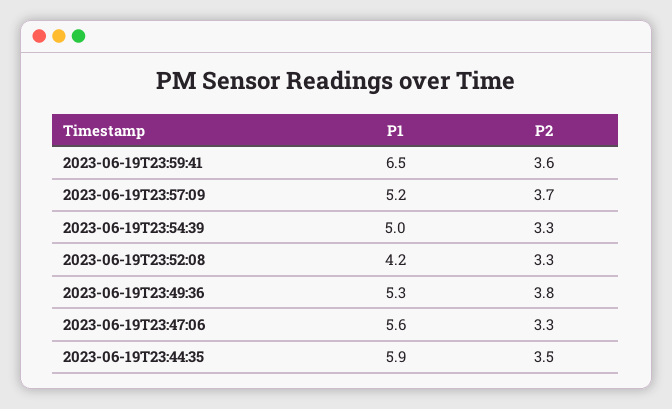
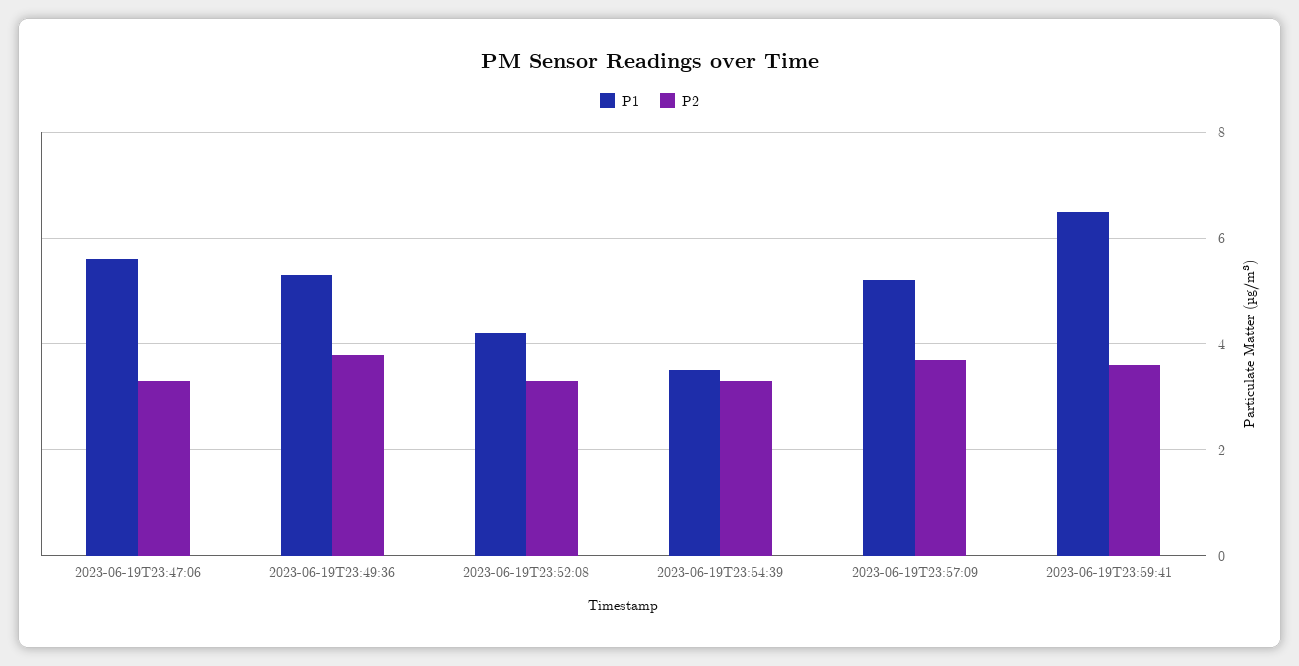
P1, 2023-06-19T23:54:39: 5 -> 3.5
P1, 2023-06-19T23:44:35: 5.9 -> none
P2, 2023-06-19T23:44:35: 3.5 -> none

